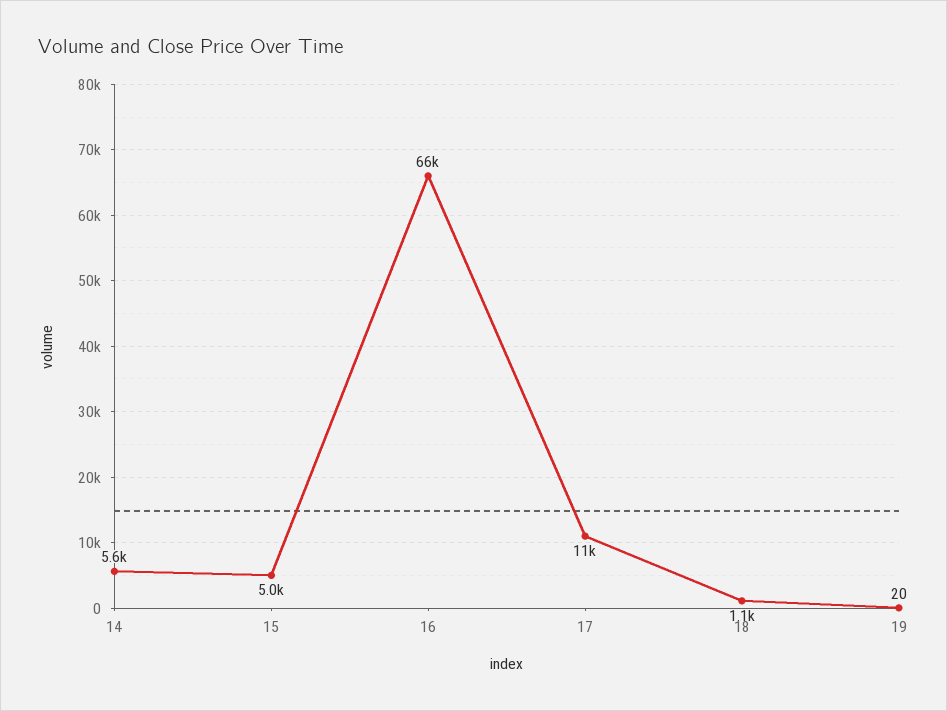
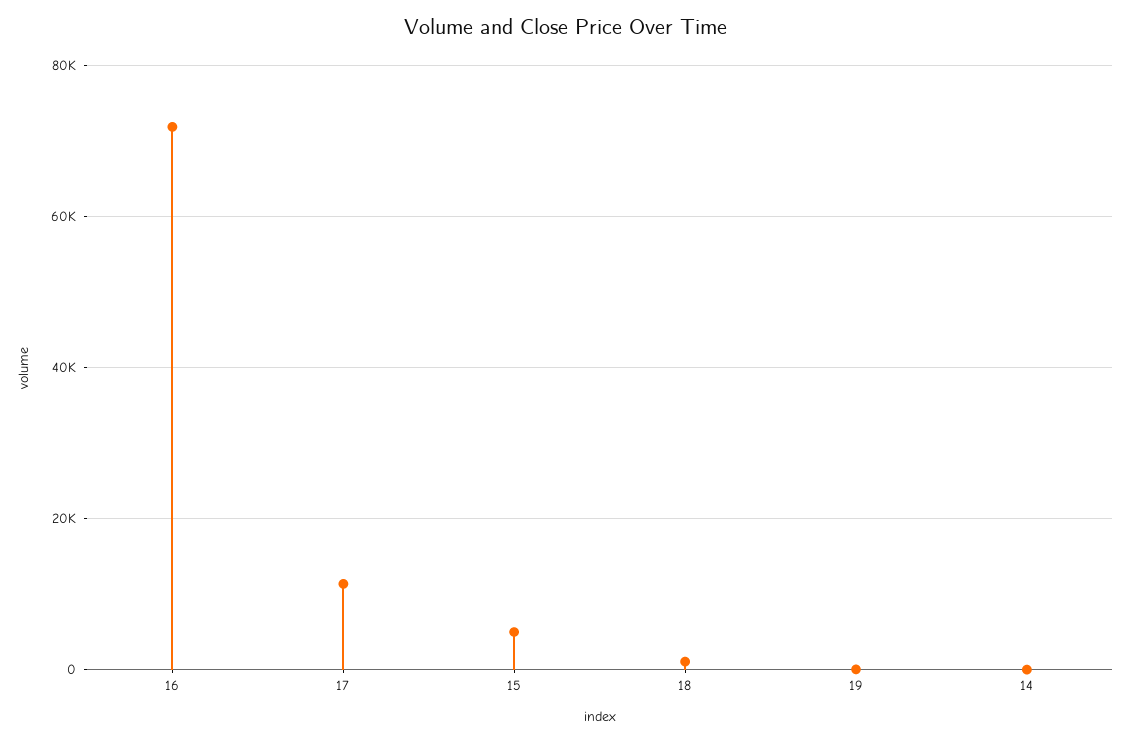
14: 5600 -> 0
16: 66000 -> 72000

